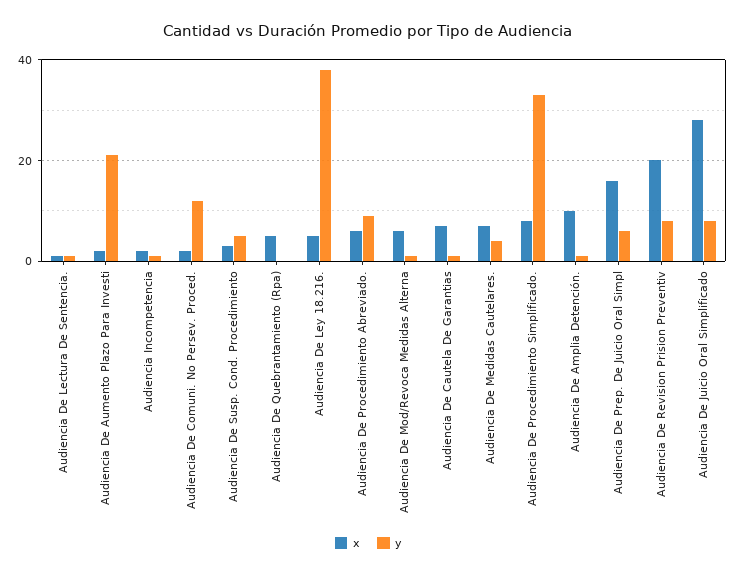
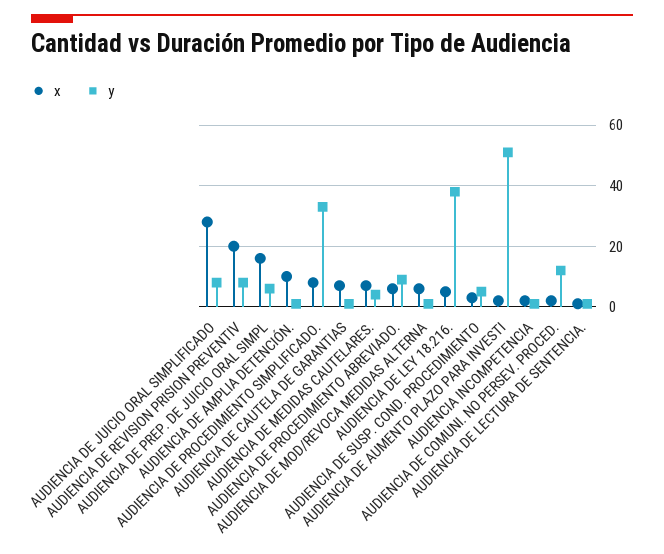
y, Audiencia De Aumento Plazo Para Investi: 20 -> 50
x, Audiencia De Quebrantamiento (Rpa): 5 -> none
y, Audiencia De Quebrantamiento (Rpa): 0 -> none

